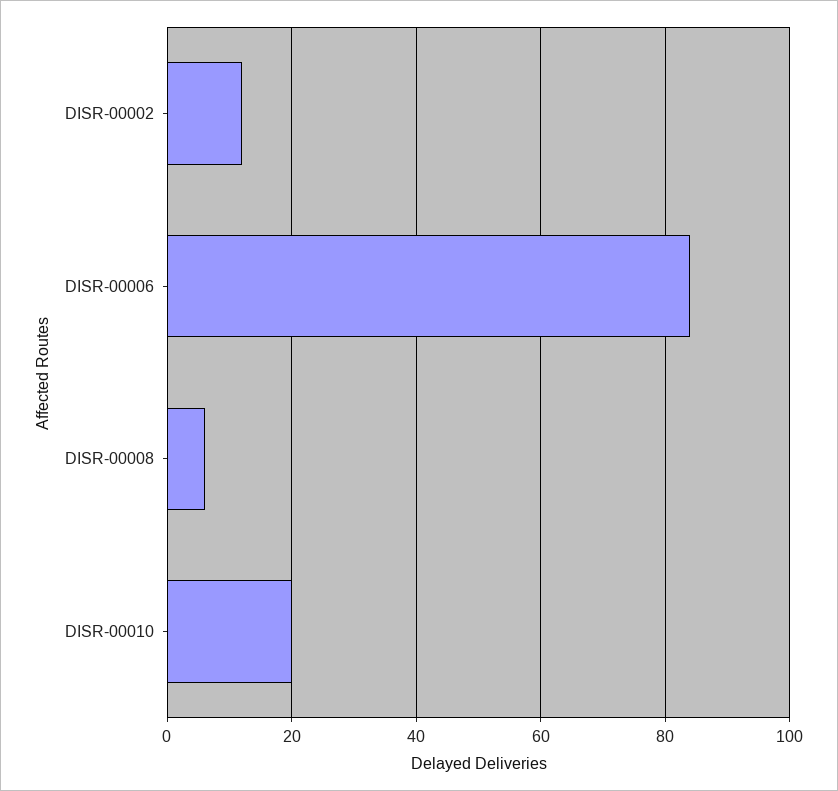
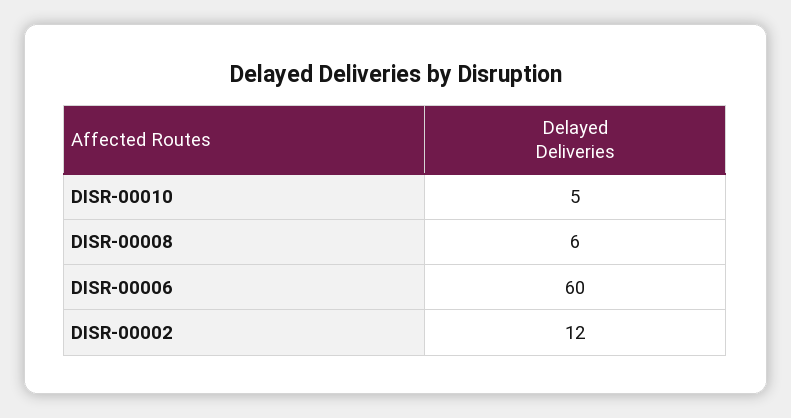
DISR-00006: 85 -> 60
DISR-00010: 20 -> 5

